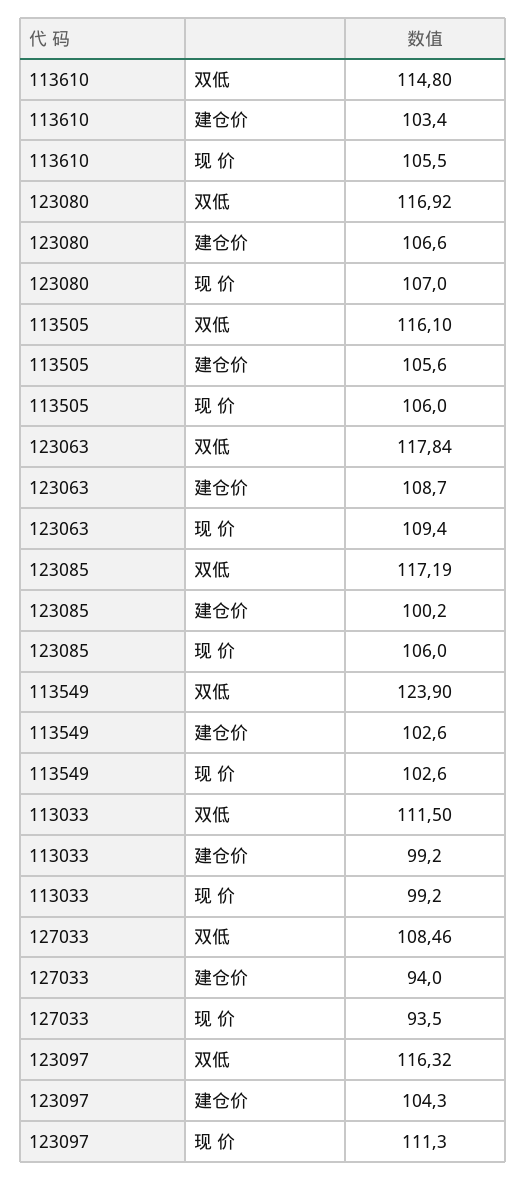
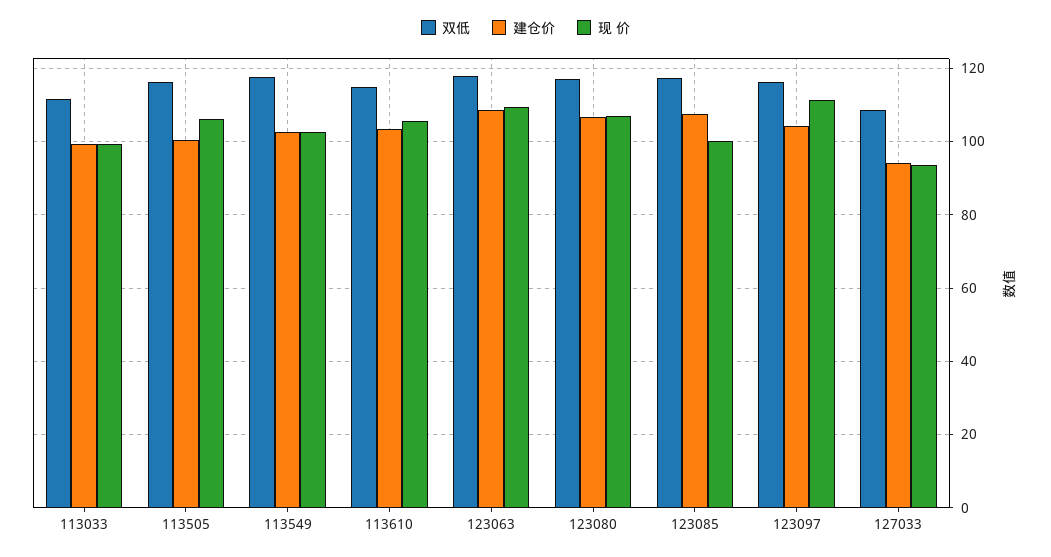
建仓价, 113505: 105.6 -> 100
建仓价, 123085: 100.2 -> 108
现 价, 123085: 106 -> 100
双低, 113549: 123.9 -> 118

